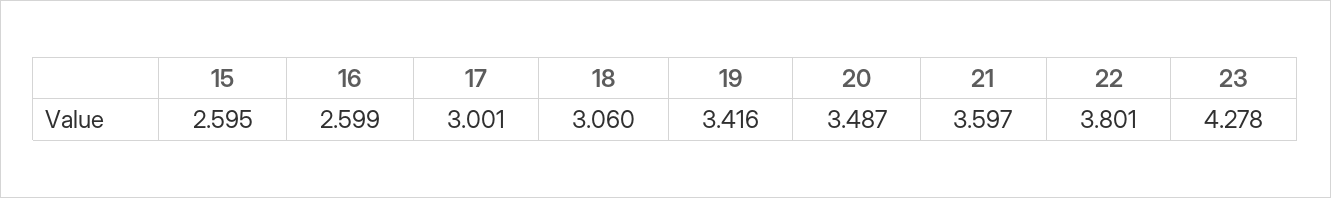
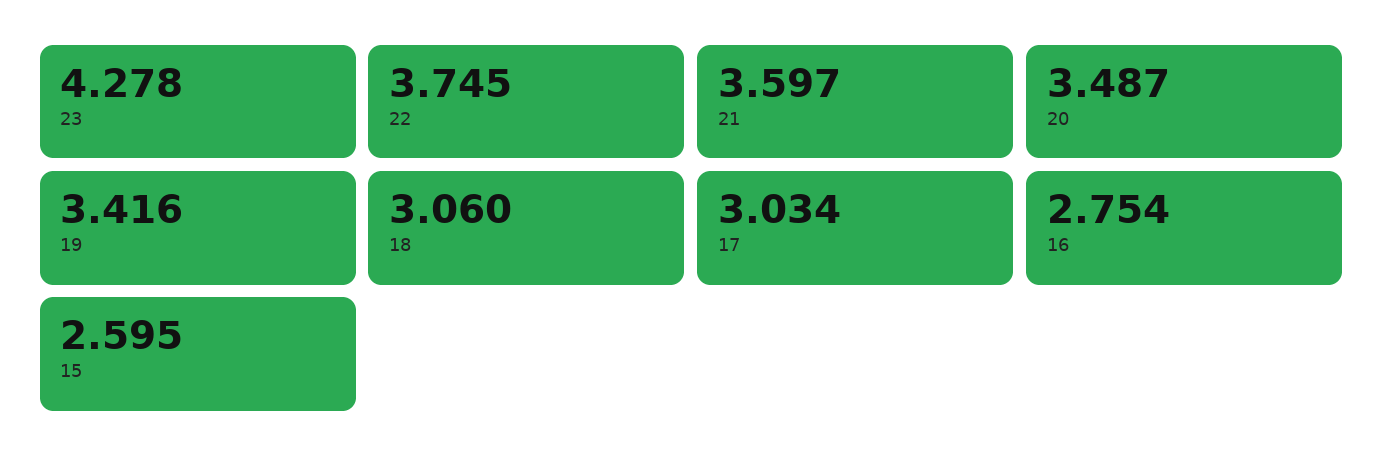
16: 2.599 -> 2.754
17: 3.001 -> 3.034
22: 3.801 -> 3.745

